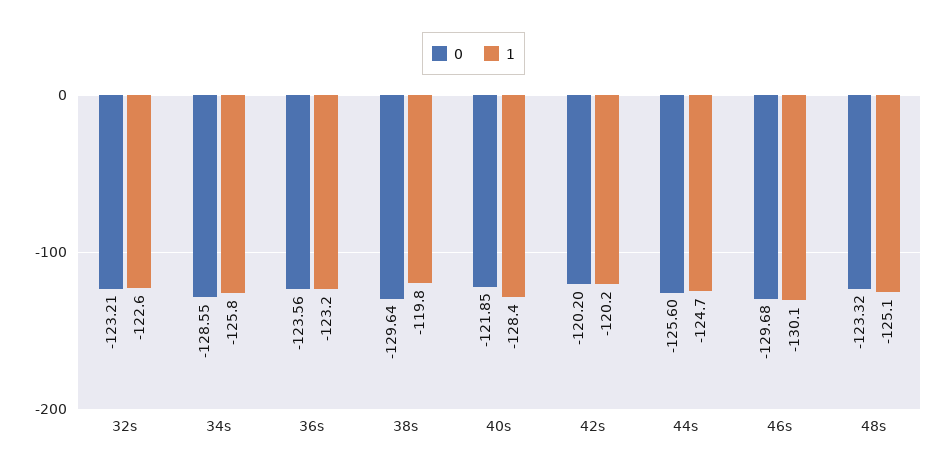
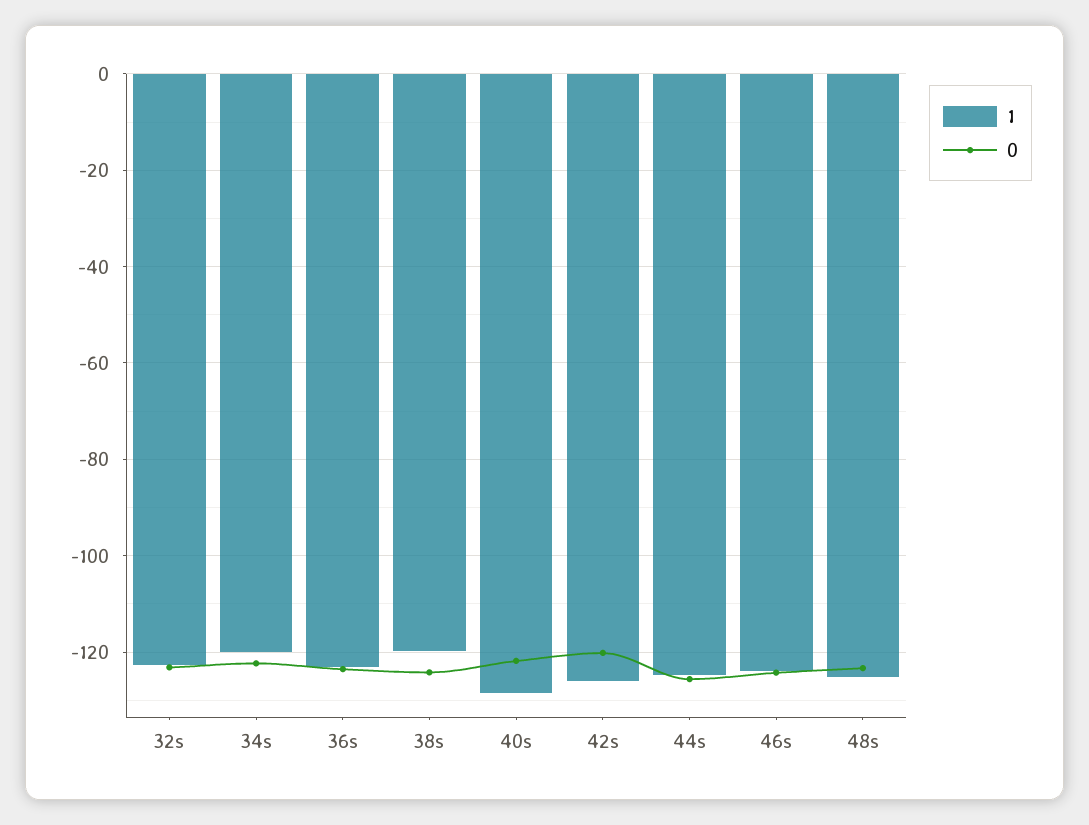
0, 34s: -128.55 -> -122
1, 34s: -125.8 -> -120
0, 38s: -129.64 -> -124
1, 42s: -120.2 -> -126
0, 46s: -129.68 -> -124
1, 46s: -130.1 -> -124

